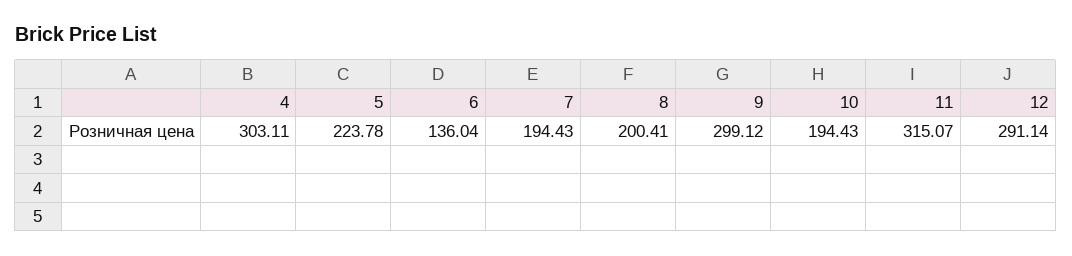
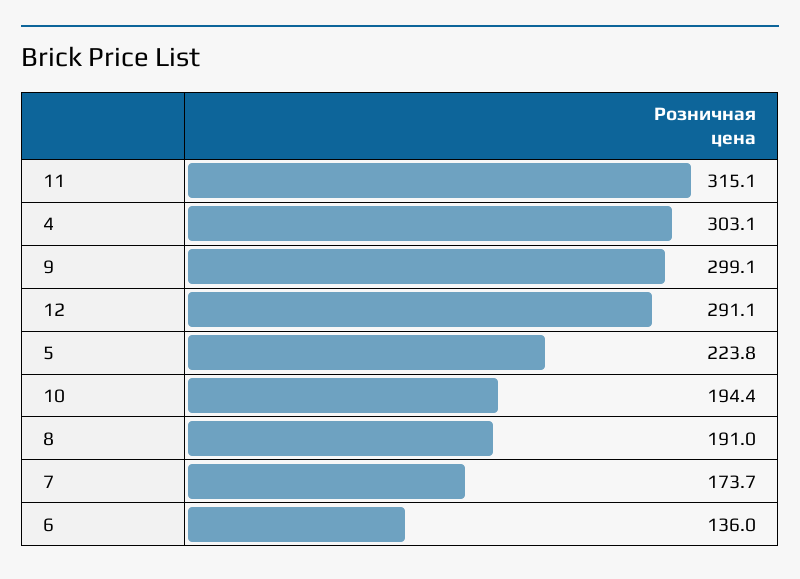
7: 194.43 -> 173.7
8: 200.41 -> 191

